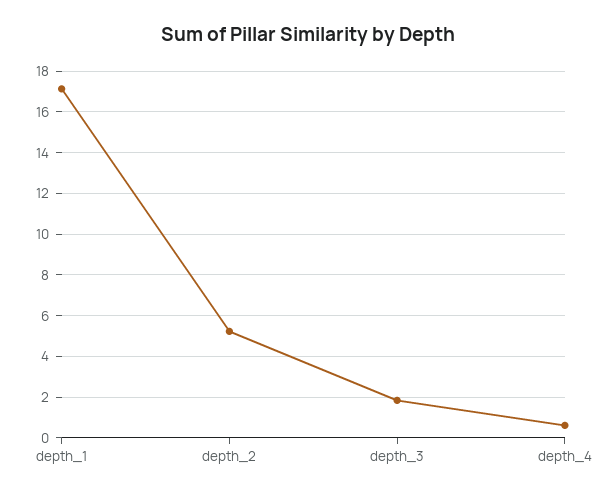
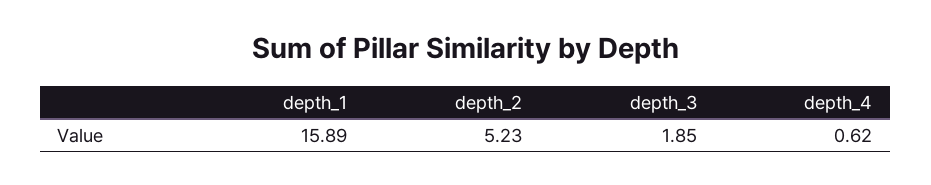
depth_1: 17 -> 15.89

